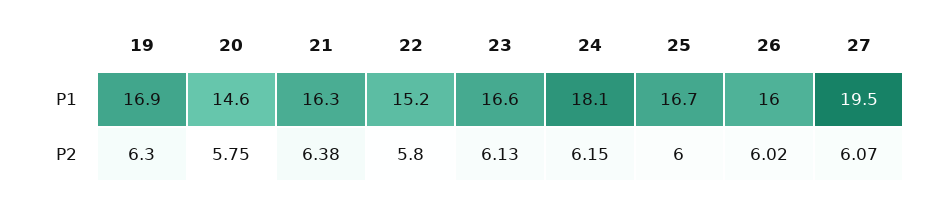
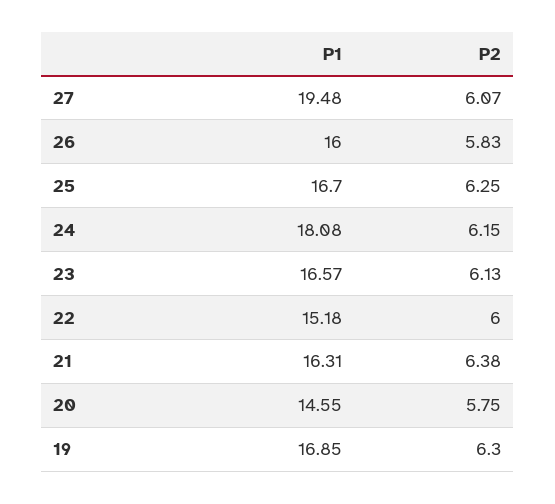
22, P2: 5.8 -> 6
25, P2: 6 -> 6.25
26, P2: 6.02 -> 5.83

